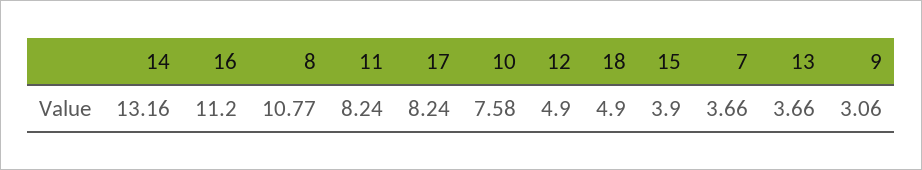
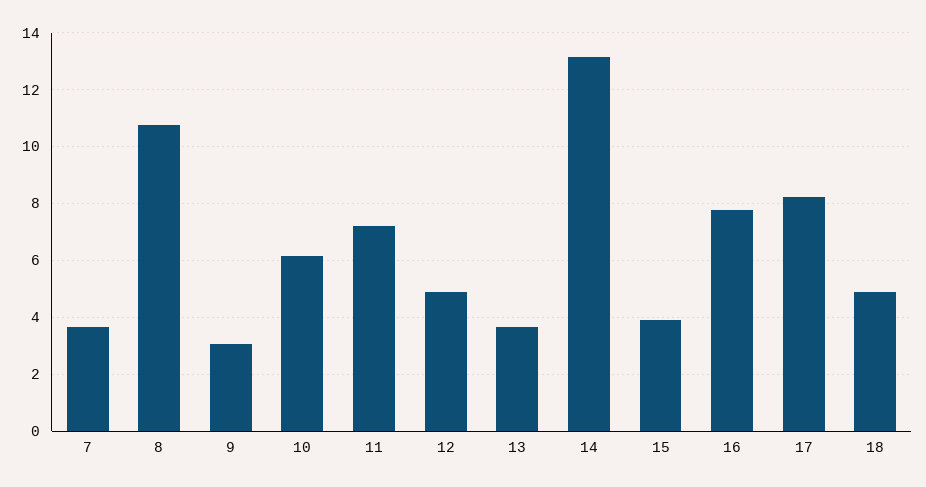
16: 11.2 -> 7.75
11: 8.24 -> 7.25
10: 7.58 -> 6.25

